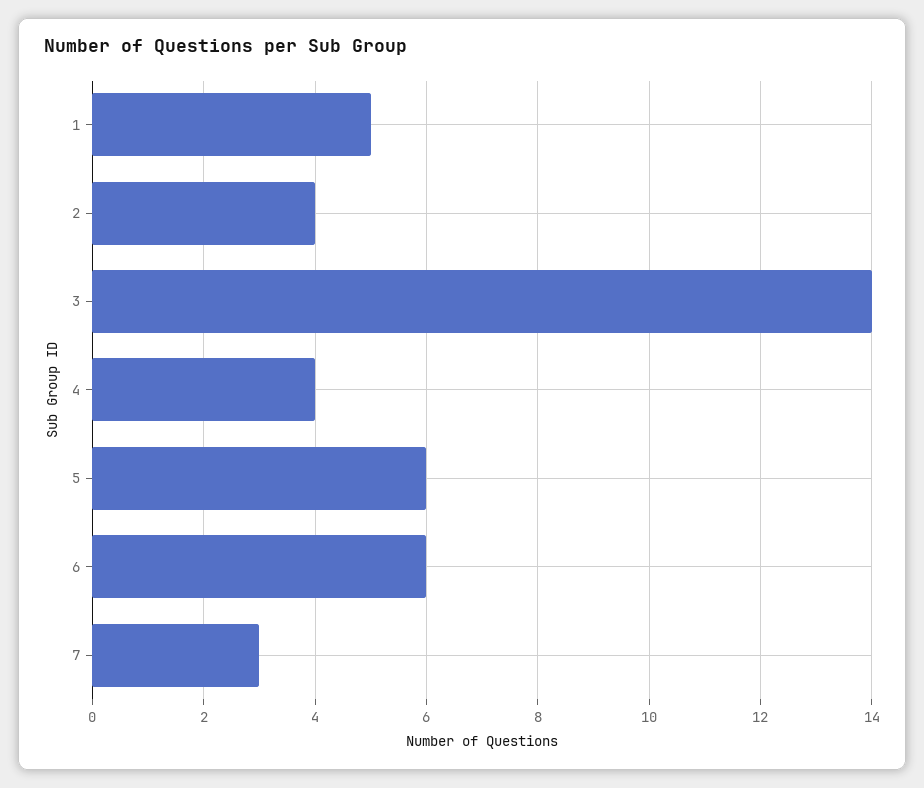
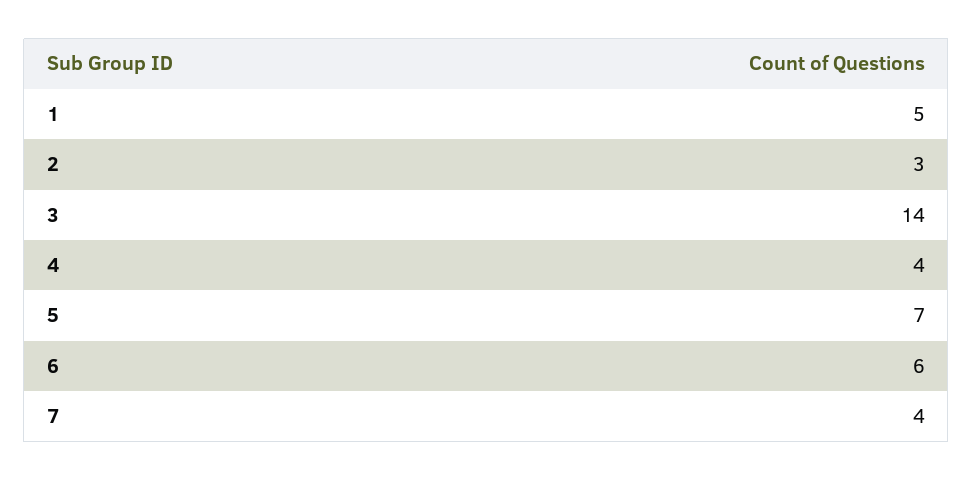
2: 4 -> 3
5: 6 -> 7
7: 3 -> 4

